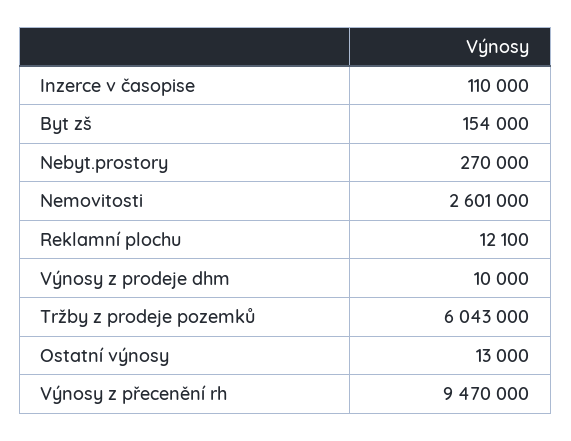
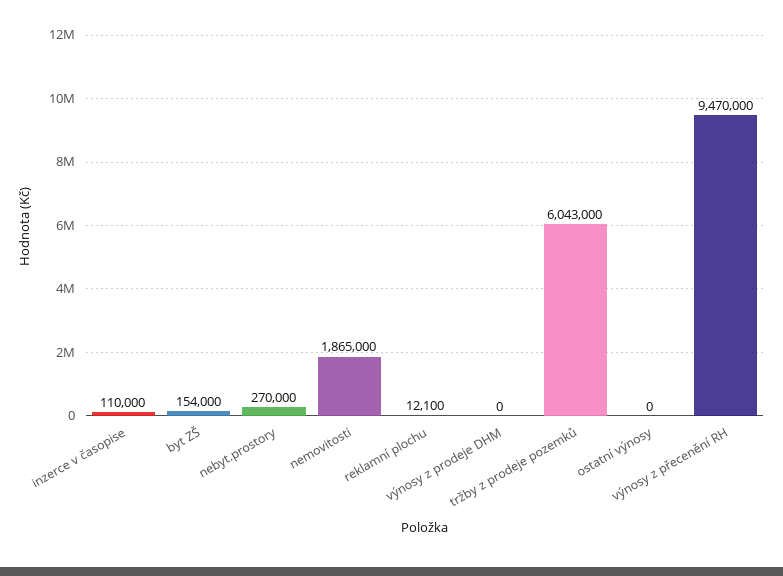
Nemovitosti: 2601000 -> 1865000
Výnosy z prodeje dhm: 10000 -> 0
Ostatní výnosy: 13000 -> 0

